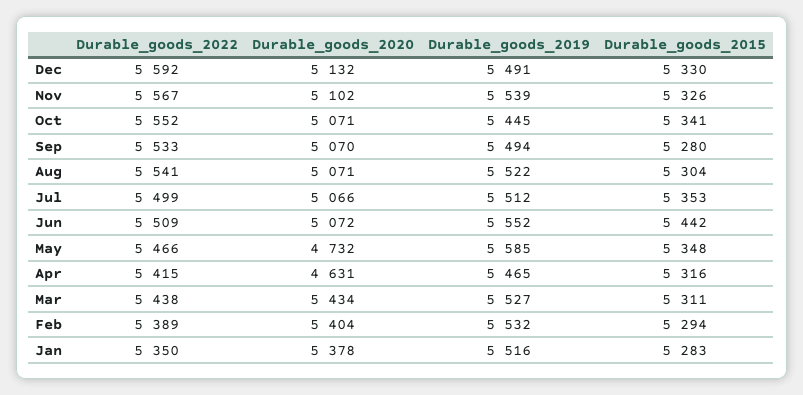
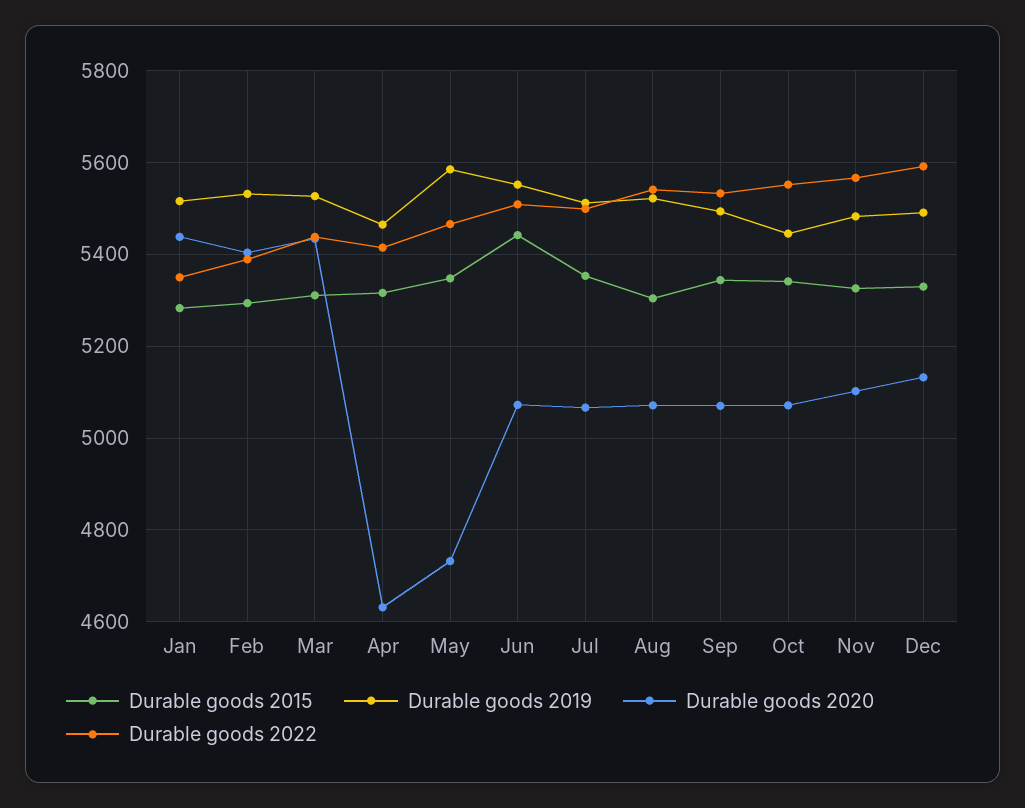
Durable_goods_2019, Nov: 5539 -> 5480
Durable_goods_2015, Sep: 5280 -> 5340
Durable_goods_2020, Jan: 5378 -> 5440

